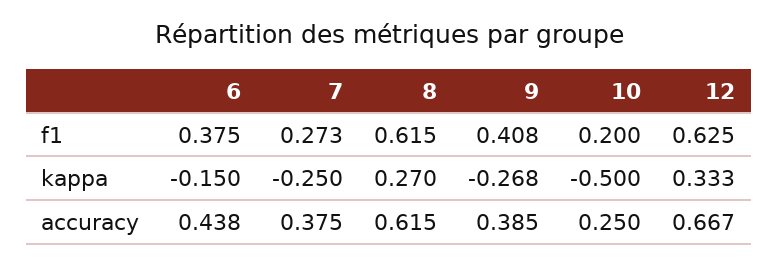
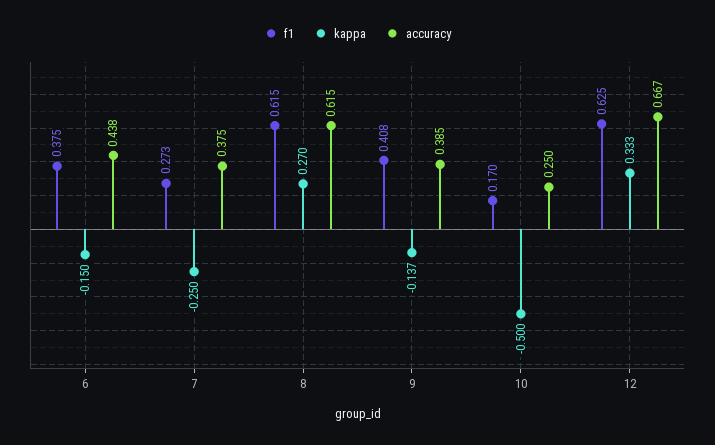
f1, 10: 0.2 -> 0.17
kappa, 9: -0.268 -> -0.137

